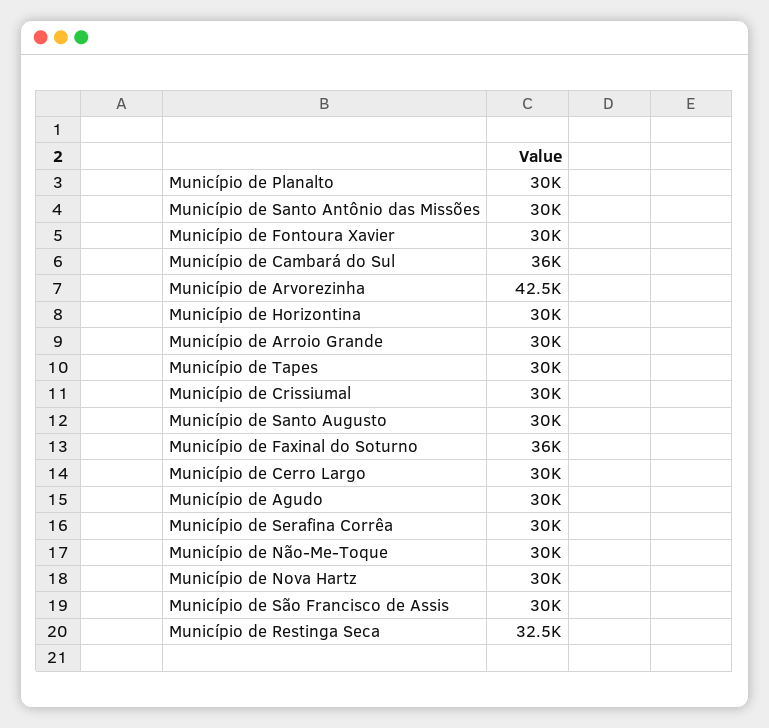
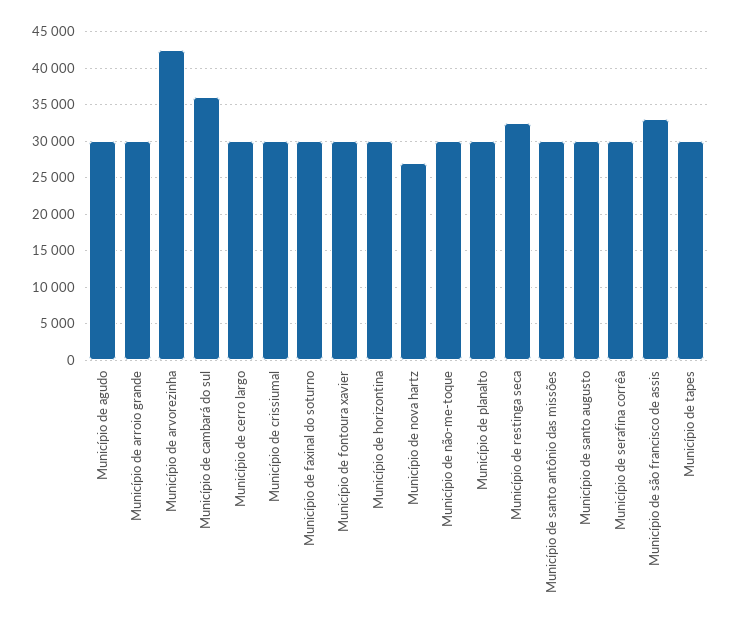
Município de Faxinal do Soturno: 36000 -> 30000
Município de Nova Hartz: 30000 -> 27000
Município de São Francisco de Assis: 30000 -> 33000

